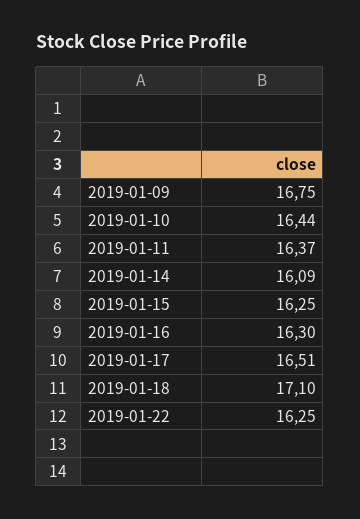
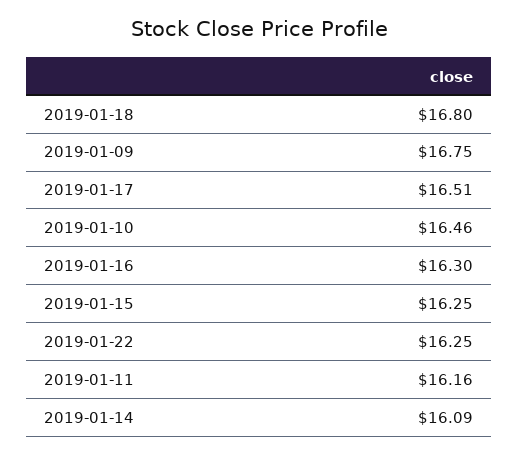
2019-01-10: 16.44 -> 16.46
2019-01-11: 16.37 -> 16.16
2019-01-18: 17.1 -> 16.8

